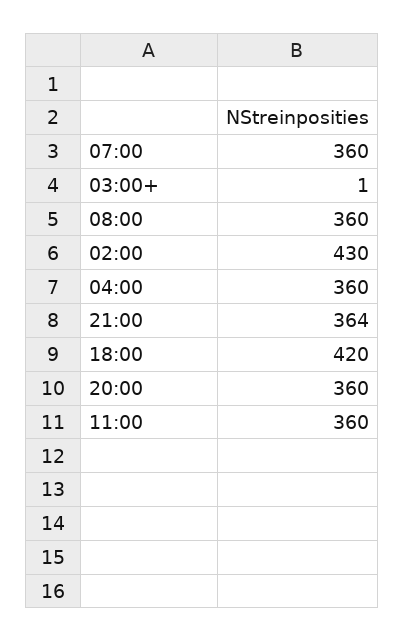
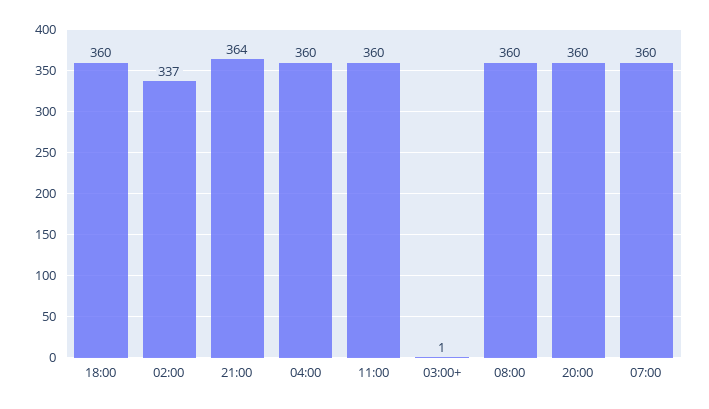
02:00: 430 -> 337
18:00: 420 -> 360

